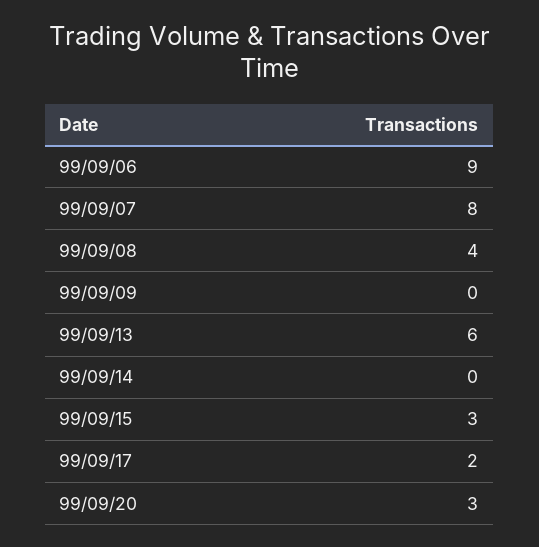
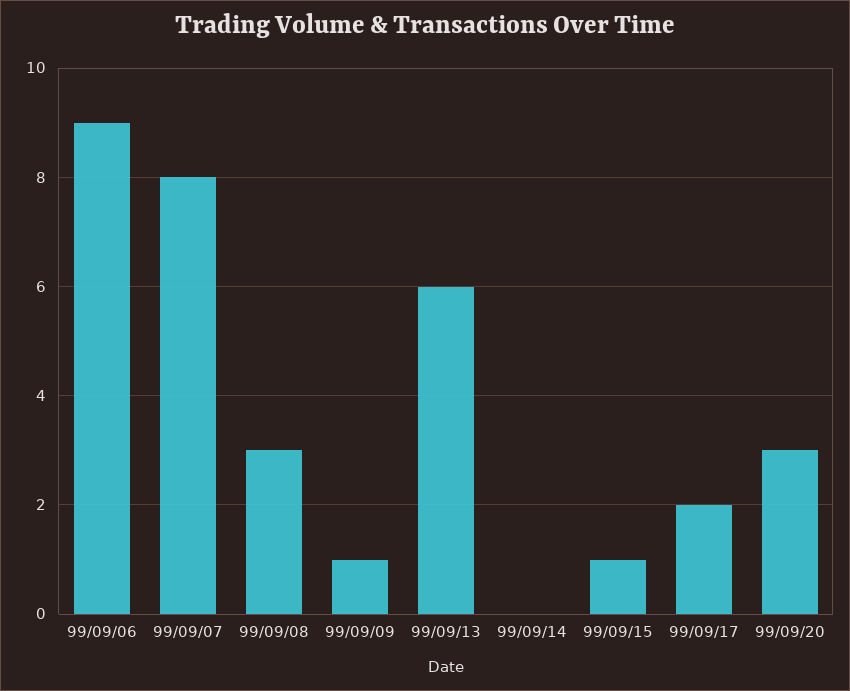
99/09/08: 4 -> 3
99/09/09: 0 -> 1
99/09/15: 3 -> 1

